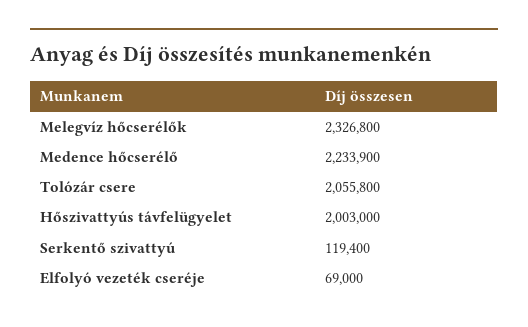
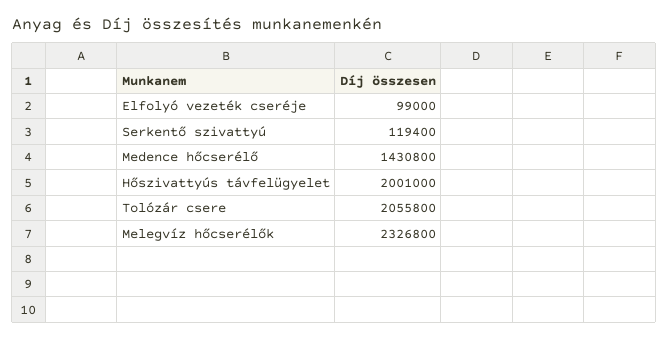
Medence hőcserélő: 2233900 -> 1430800
Hőszivattyús távfelügyelet: 2003000 -> 2001000
Elfolyó vezeték cseréje: 69000 -> 99000

